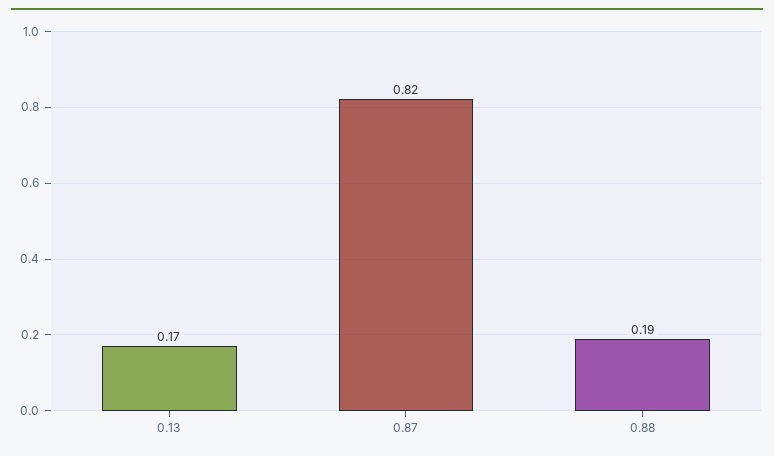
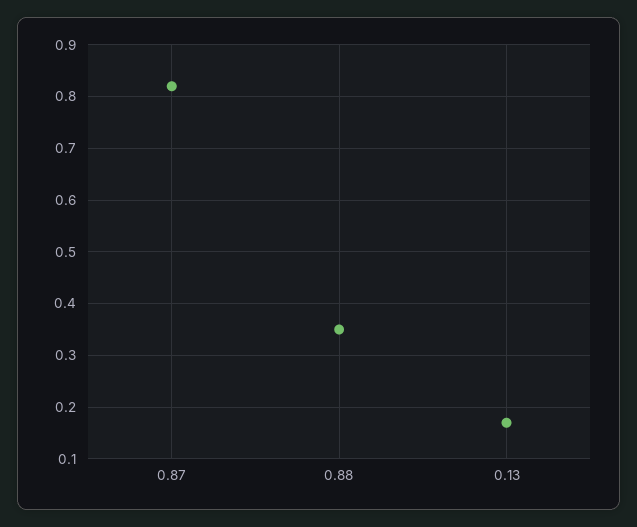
0.88: 0.19 -> 0.35

